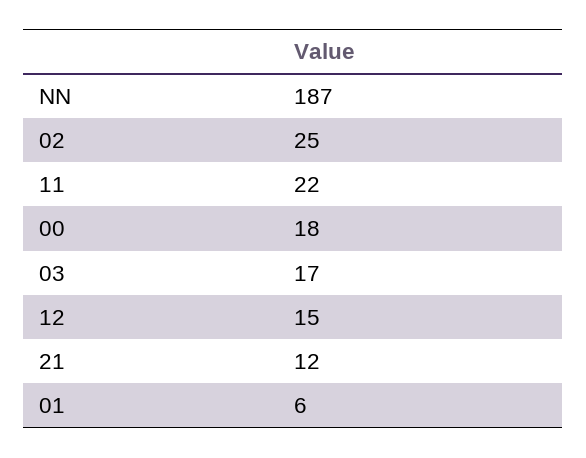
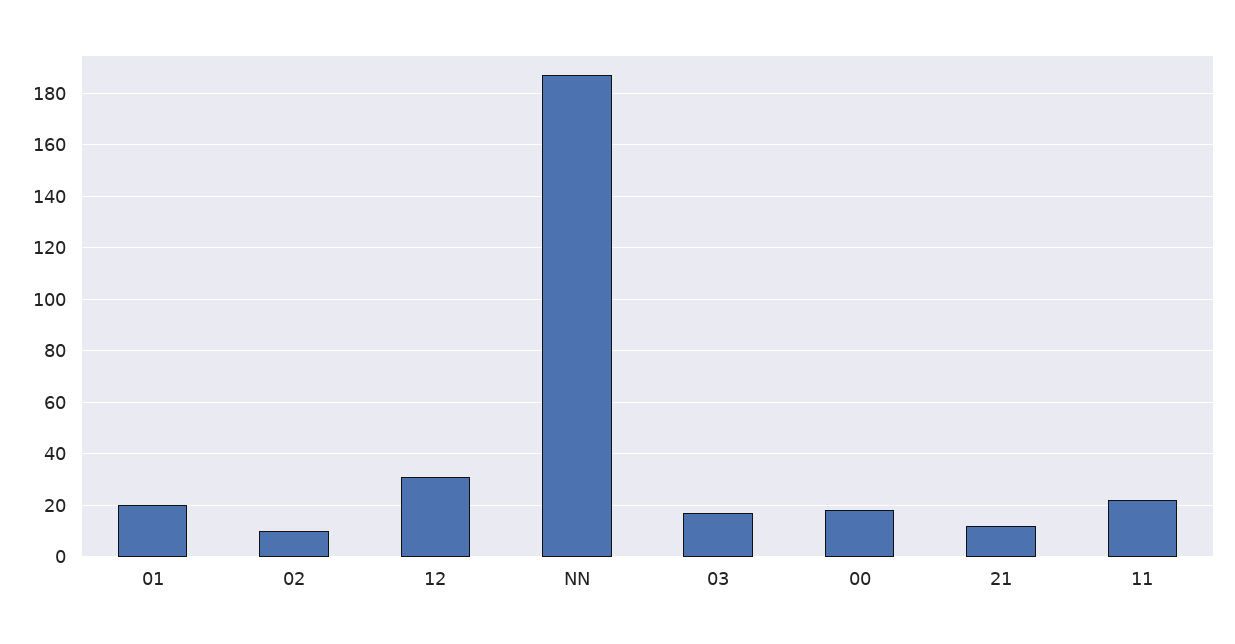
02: 25 -> 10
12: 15 -> 30
01: 6 -> 20

